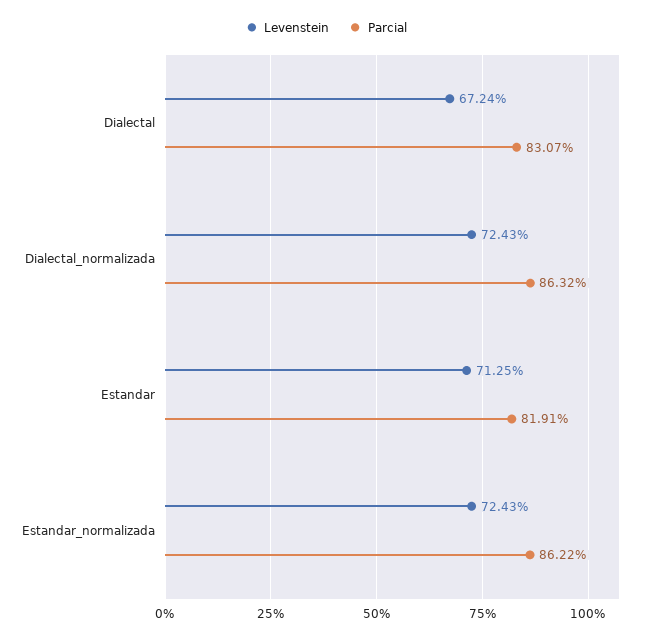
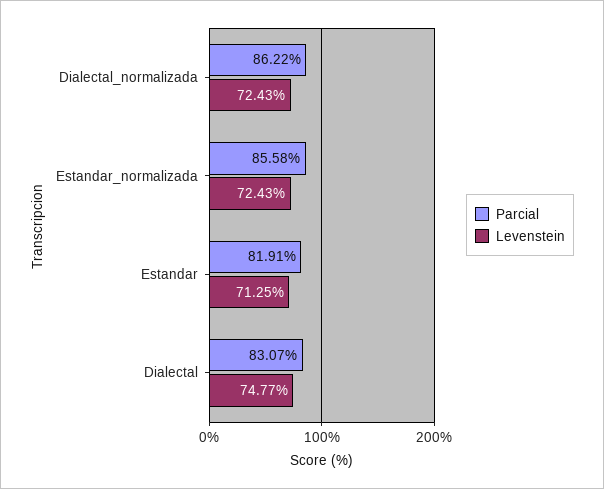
Levenstein, Dialectal: 67.24 -> 74.77
Parcial, Dialectal_normalizada: 86.32 -> 86.22
Parcial, Estandar_normalizada: 86.22 -> 85.58

